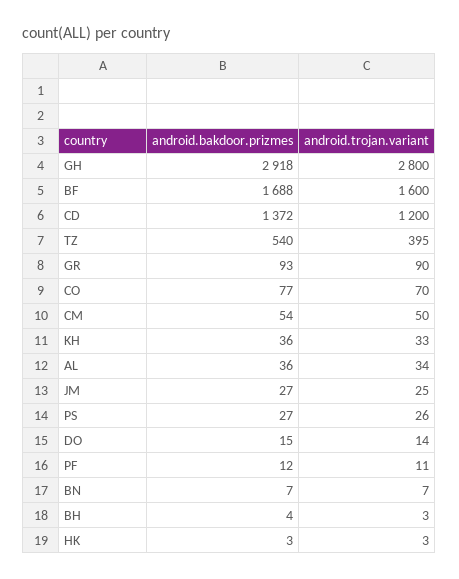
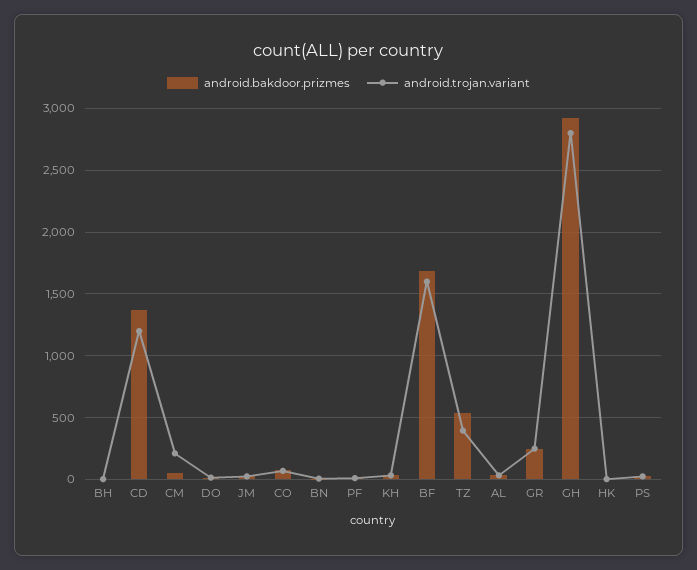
android.bakdoor.prizmes, GR: 93 -> 250
android.trojan.variant, GR: 90 -> 250
android.trojan.variant, CM: 50 -> 200

